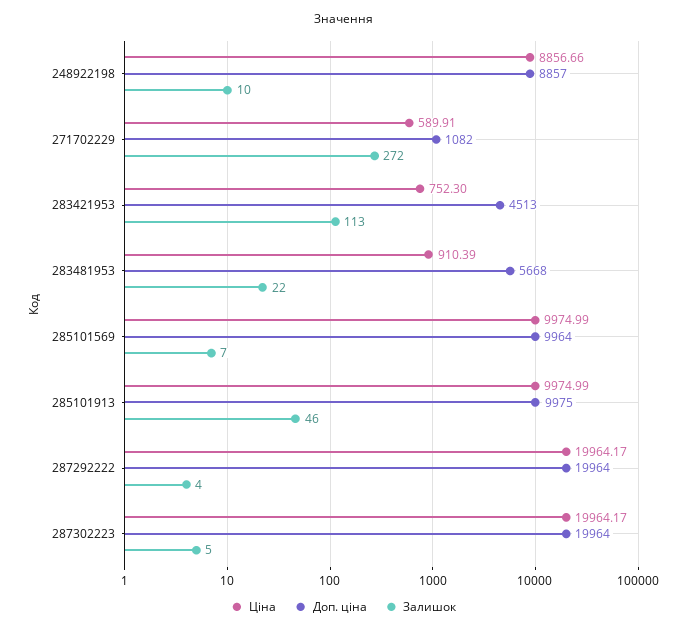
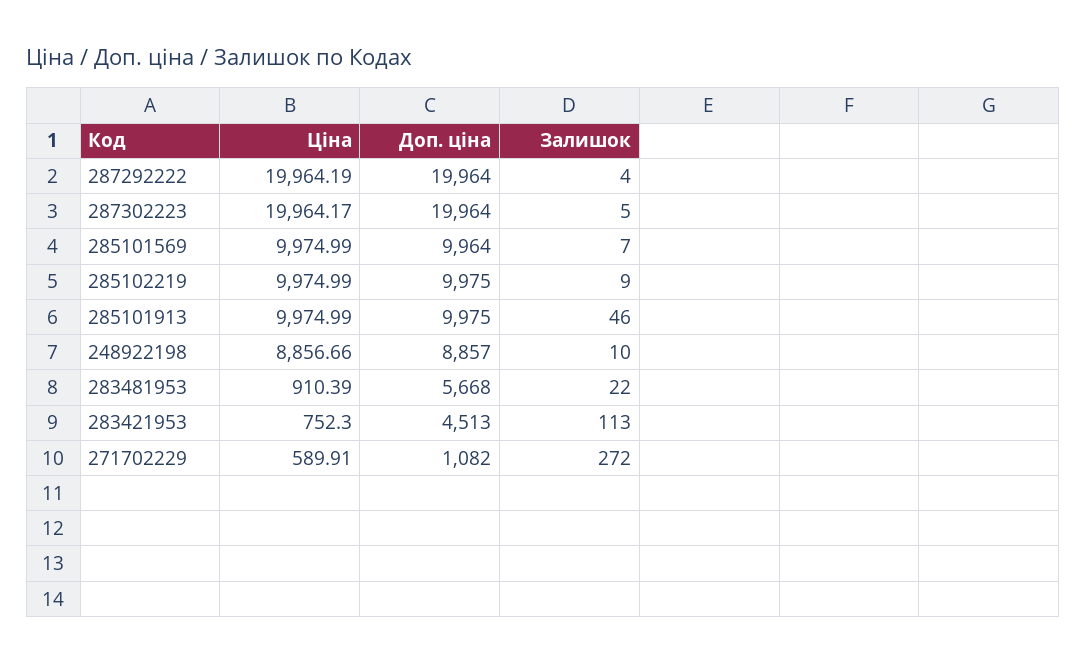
Ціна, 287292222: 19964.17 -> 19964.19
Ціна, 285102219: none -> 9974.99
Доп. ціна, 285102219: none -> 9975
Залишок, 285102219: none -> 9

